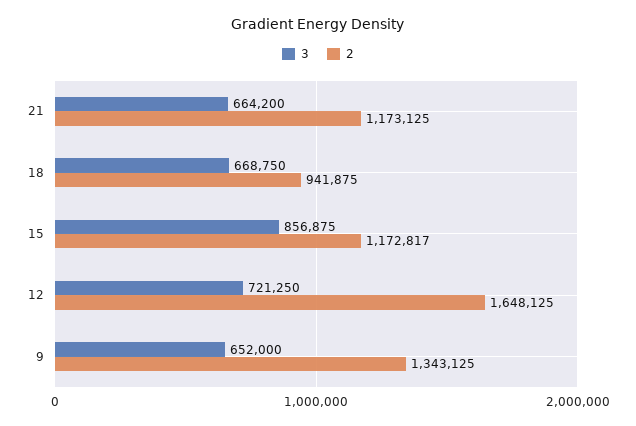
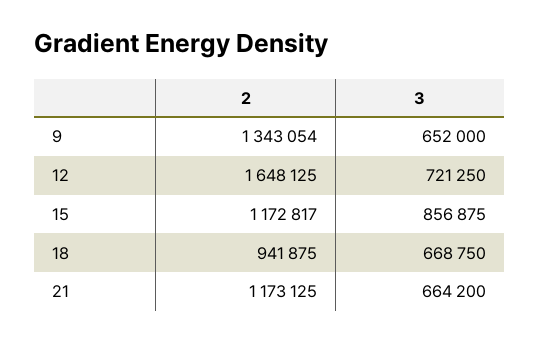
2, 9: 1343125 -> 1343054

